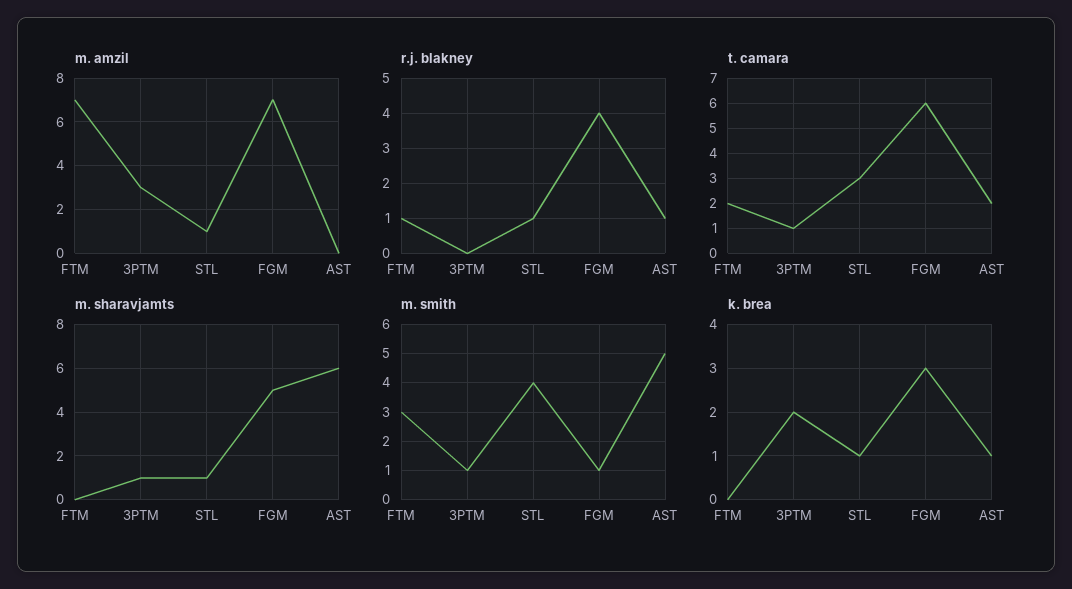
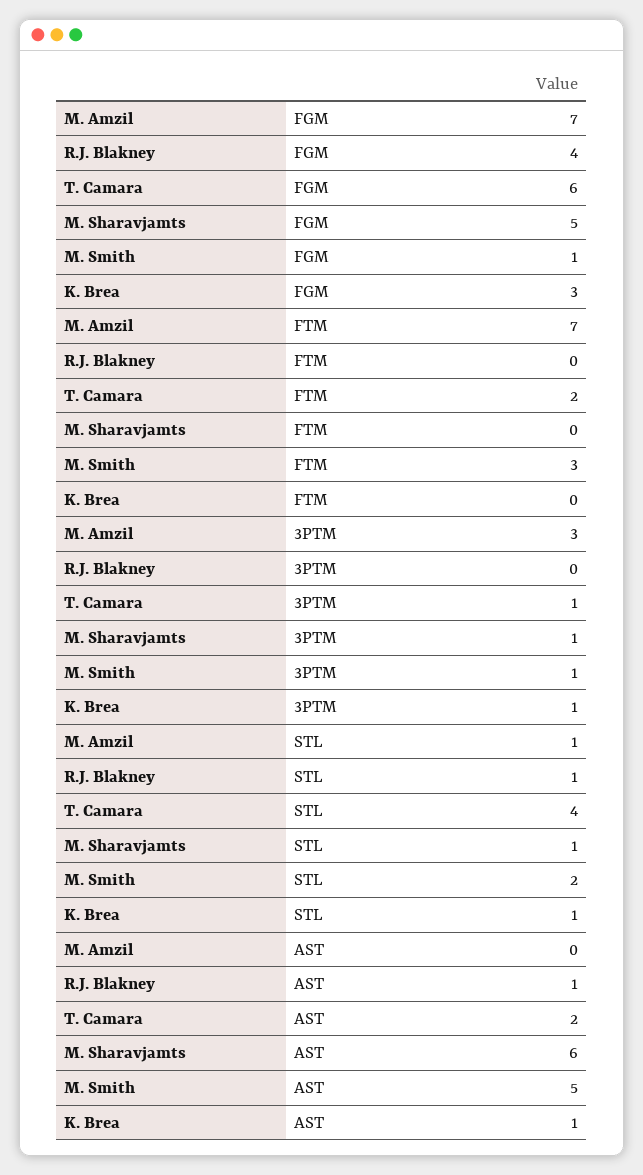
r.j. blakney, FTM: 1 -> 0
t. camara, STL: 3 -> 4
m. smith, STL: 4 -> 2
k. brea, 3PTM: 2 -> 1

